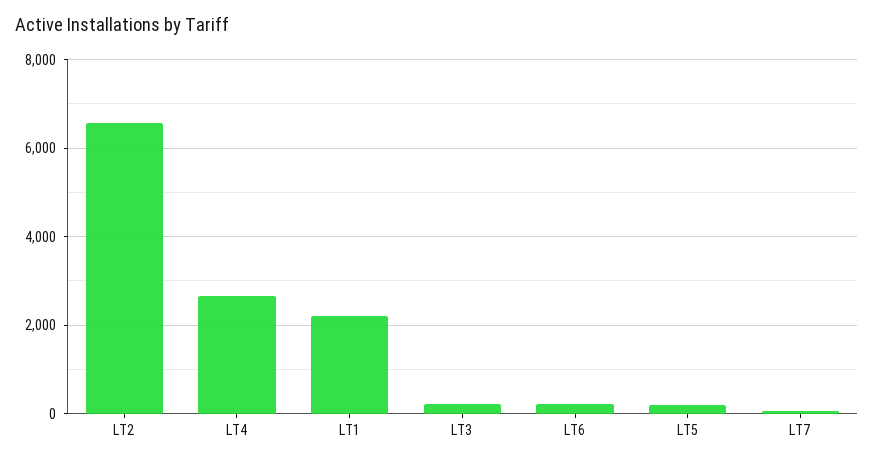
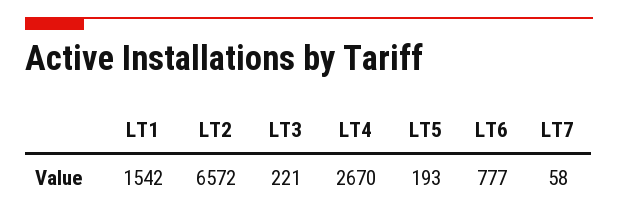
LT1: 2200 -> 1542
LT6: 200 -> 777

